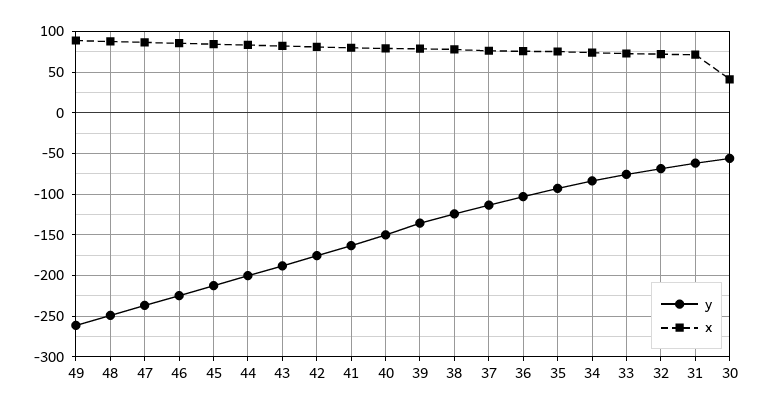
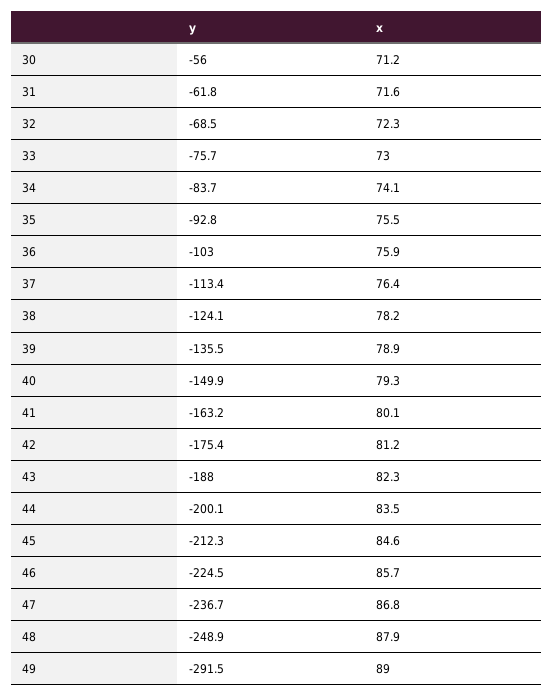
y, 49: -260 -> -291.5
x, 30: 40 -> 71.2

